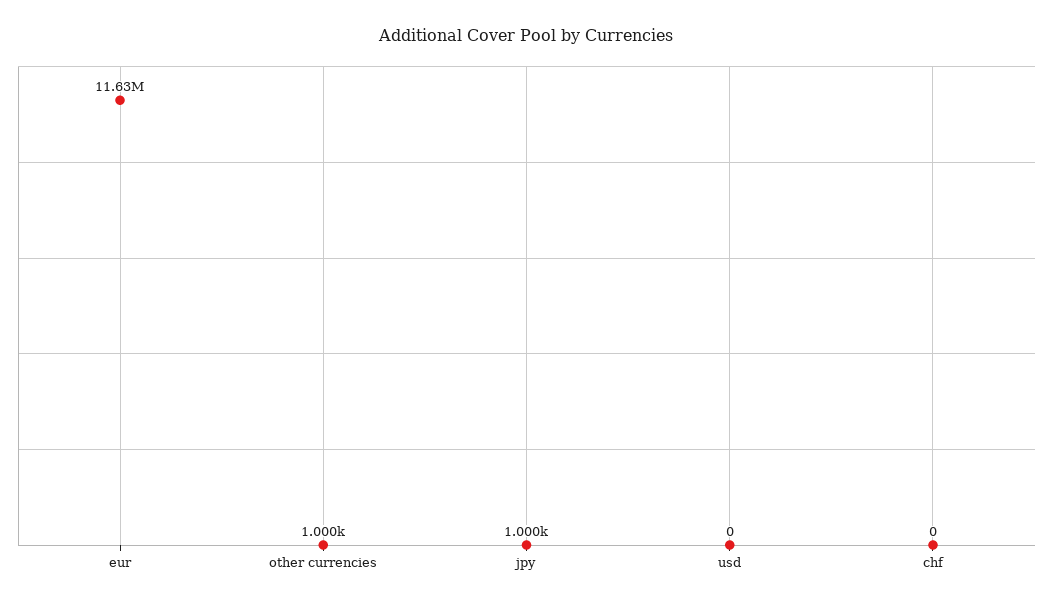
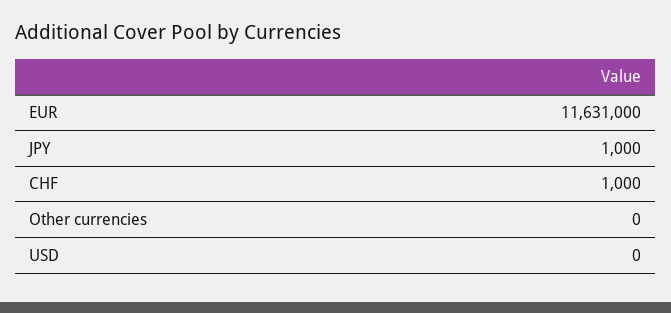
other currencies: 1000 -> 0
chf: 0 -> 1000

